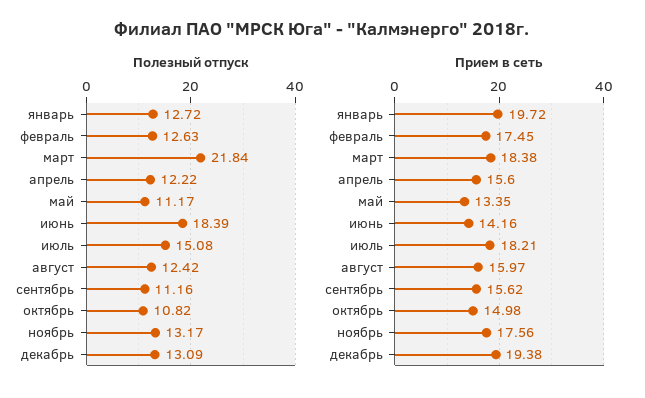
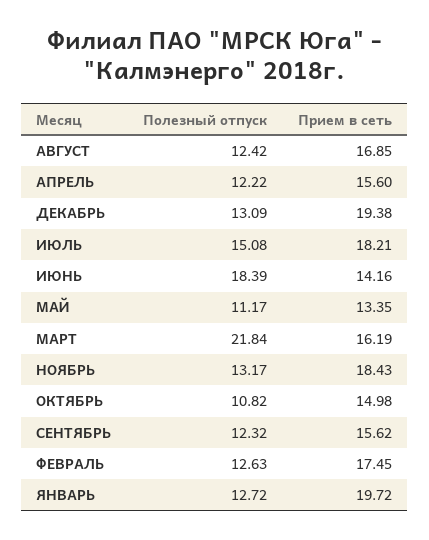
Полезный отпуск, сентябрь: 11.16 -> 12.32
Прием в сеть, март: 18.38 -> 16.19
Прием в сеть, август: 15.97 -> 16.85
Прием в сеть, ноябрь: 17.56 -> 18.43

